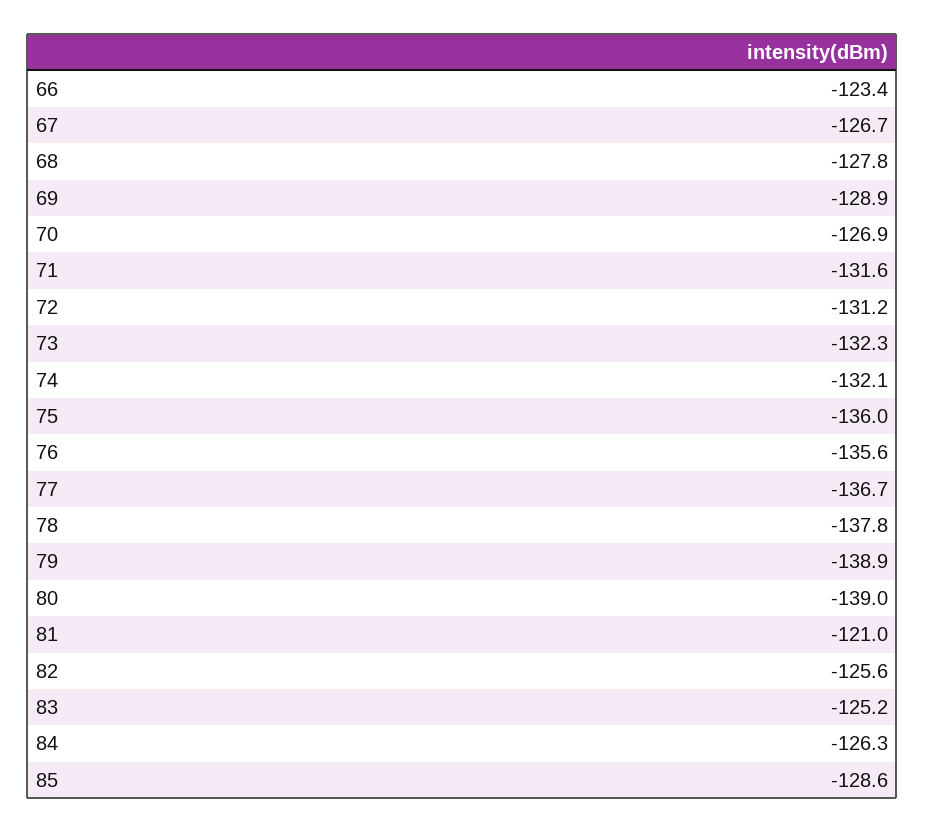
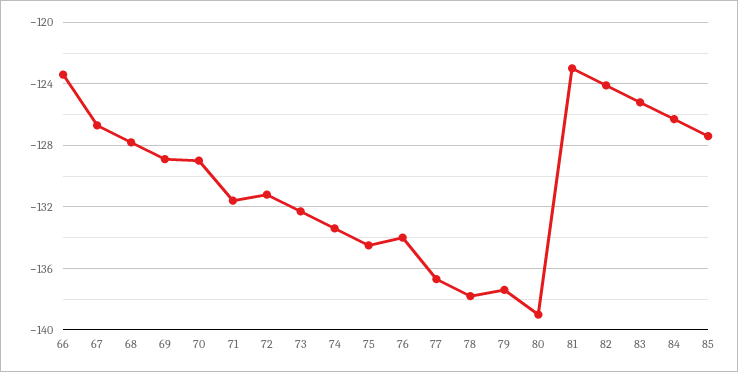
70: -126.9 -> -129
74: -132.1 -> -133.5
75: -136 -> -134.5
76: -135.6 -> -134
79: -138.9 -> -137.5
81: -121 -> -123
82: -125.6 -> -124
85: -128.6 -> -127.5

